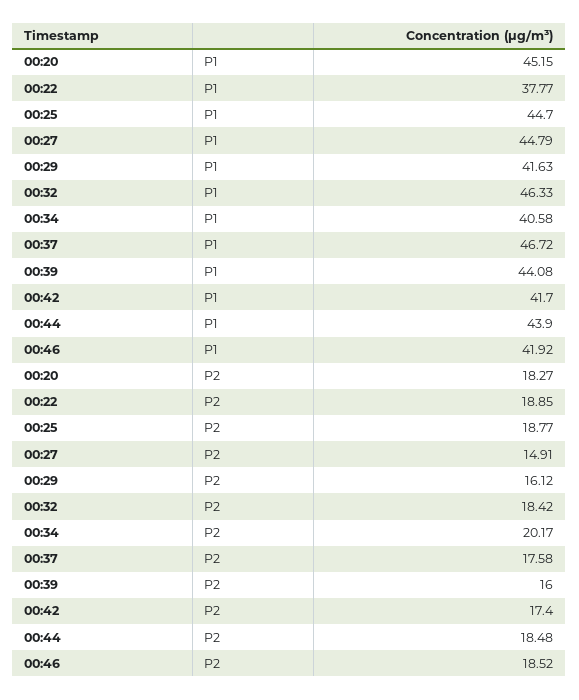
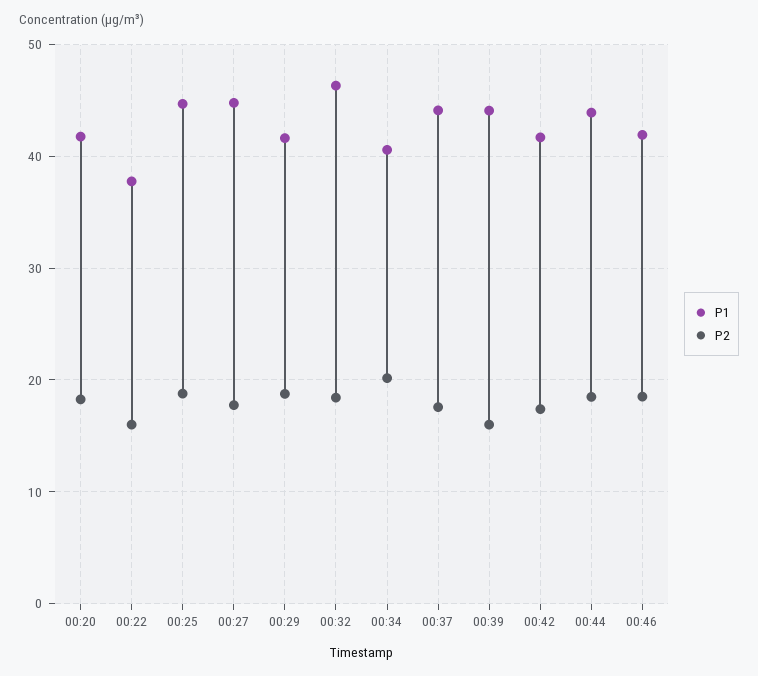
P1, 00:20: 45.15 -> 42
P1, 00:37: 46.72 -> 44
P2, 00:22: 18.85 -> 16
P2, 00:27: 14.91 -> 18
P2, 00:29: 16.12 -> 19

